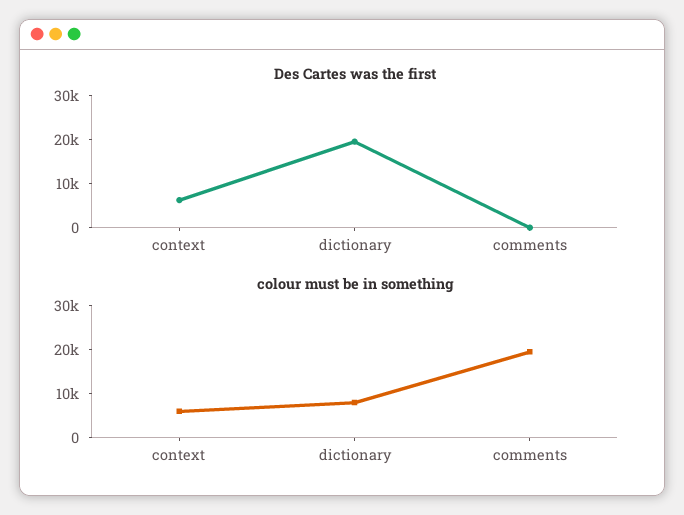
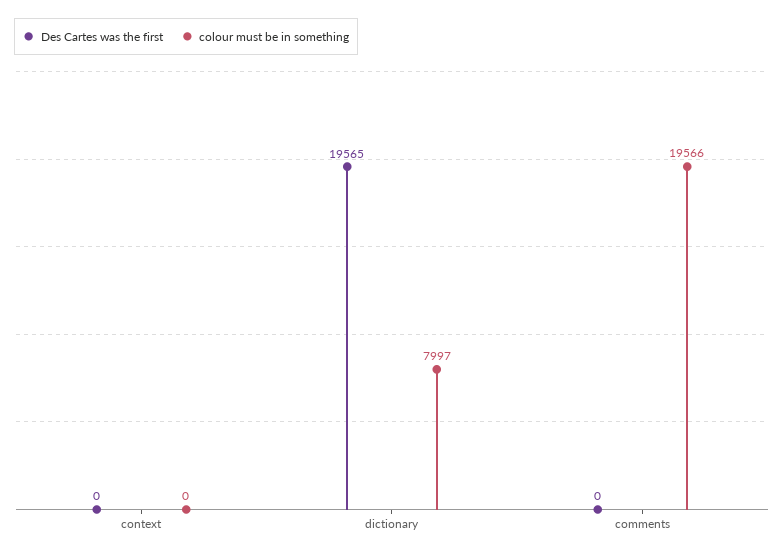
Des Cartes was the first, context: 6000 -> 0
colour must be in something, context: 6000 -> 0

